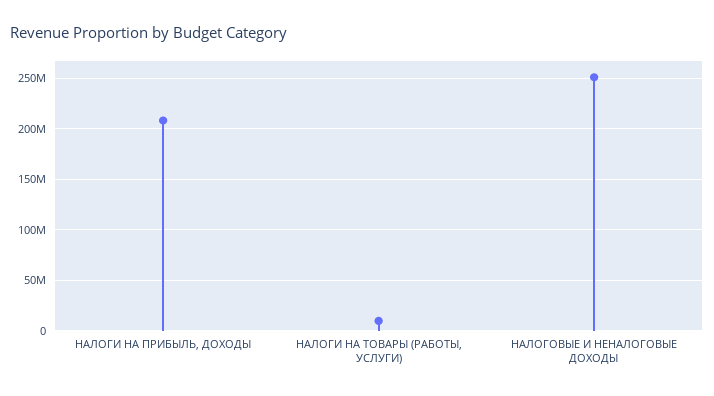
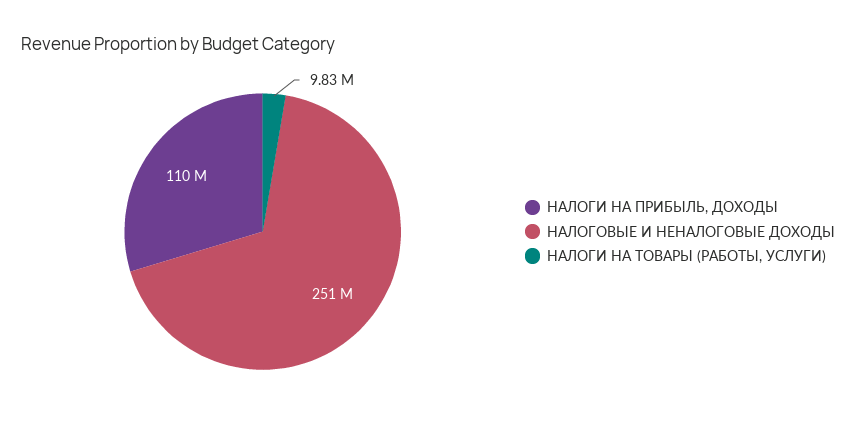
НАЛОГИ НА ПРИБЫЛЬ, ДОХОДЫ: 210000000 -> 110000000

